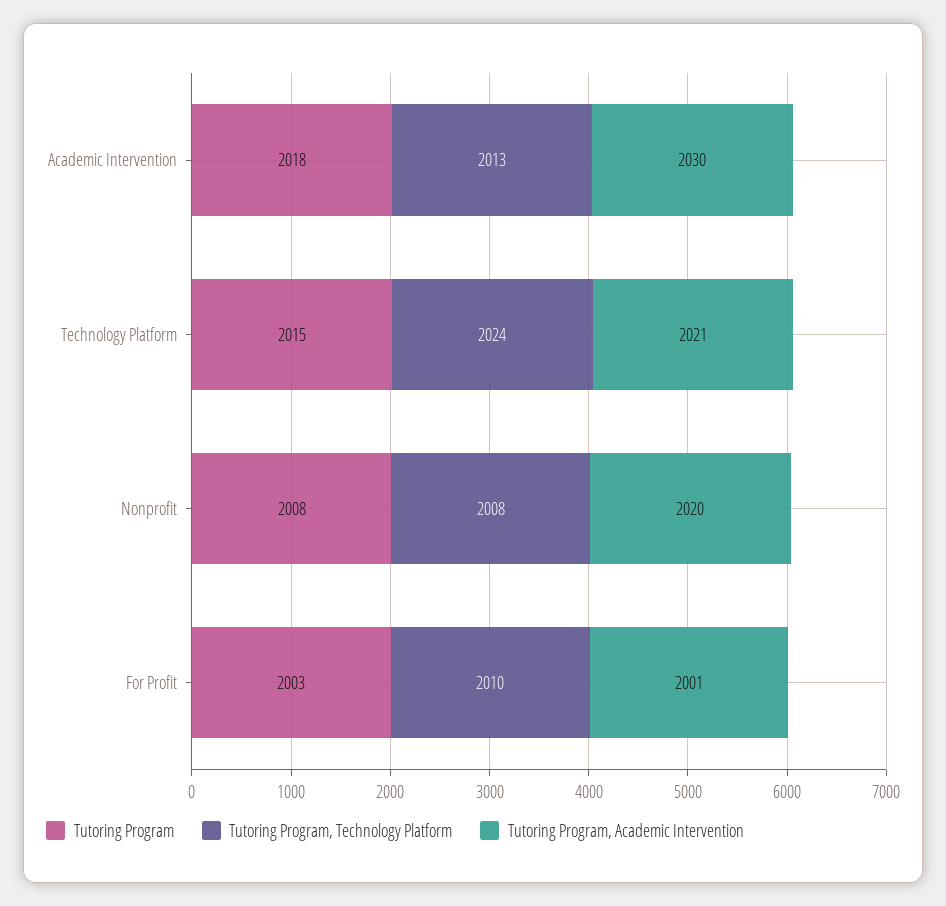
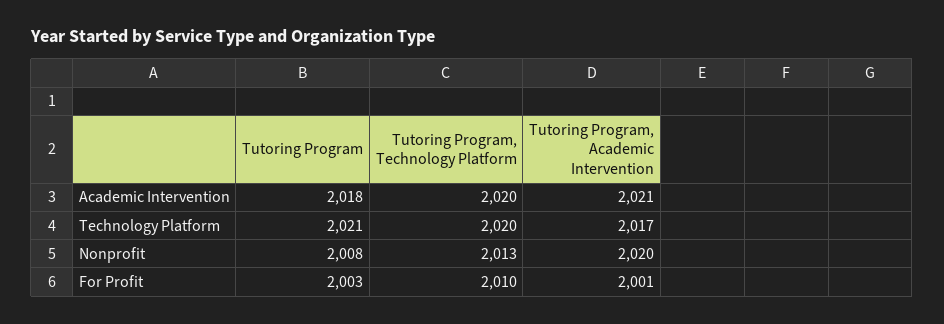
Tutoring Program, Technology Platform, Academic Intervention: 2013 -> 2020
Tutoring Program, Academic Intervention, Academic Intervention: 2030 -> 2021
Tutoring Program, Technology Platform: 2015 -> 2021
Tutoring Program, Technology Platform, Technology Platform: 2024 -> 2020
Tutoring Program, Academic Intervention, Technology Platform: 2021 -> 2017
Tutoring Program, Technology Platform, Nonprofit: 2008 -> 2013

